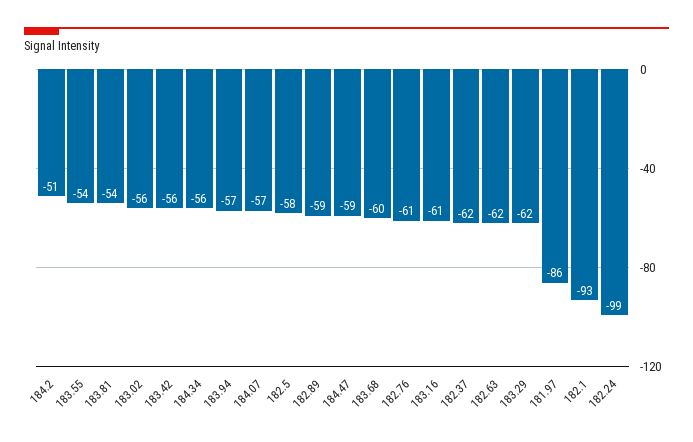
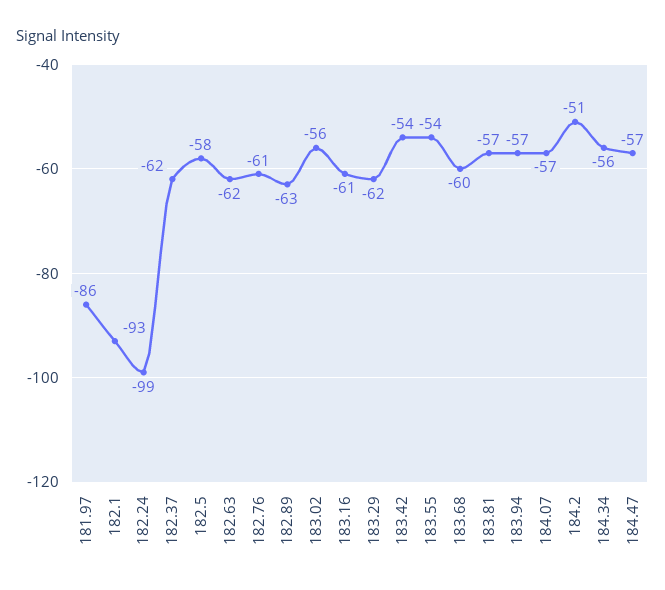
183.81: -54 -> -57
183.42: -56 -> -54
182.89: -59 -> -63
184.47: -59 -> -57

